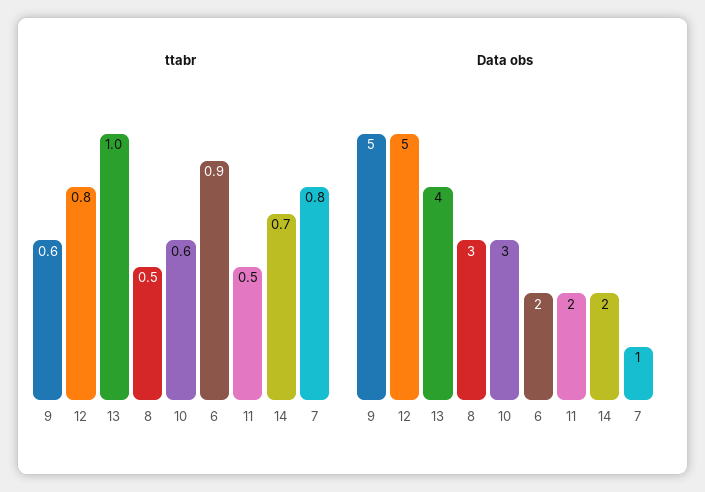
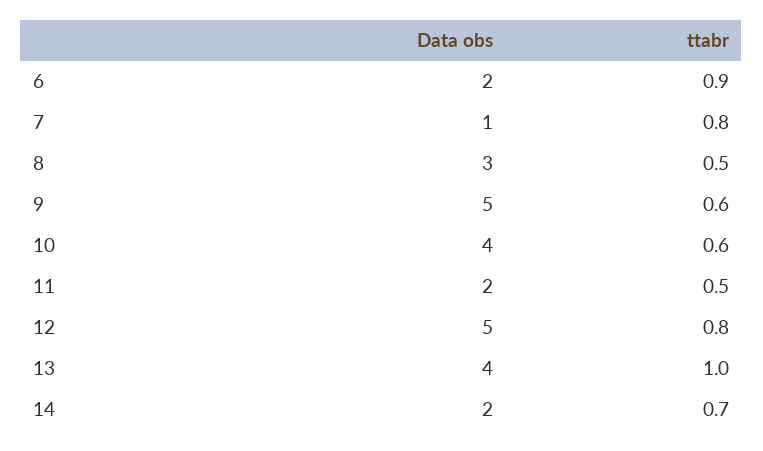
Data obs, 10: 3 -> 4

